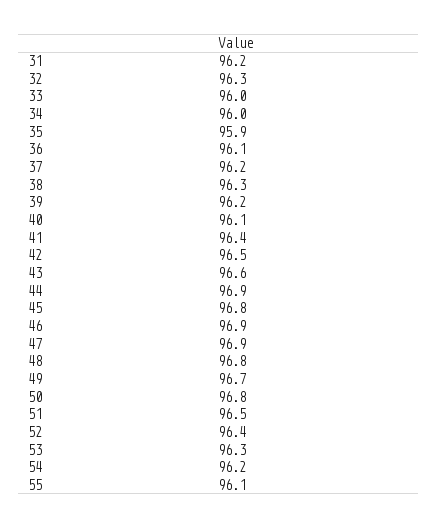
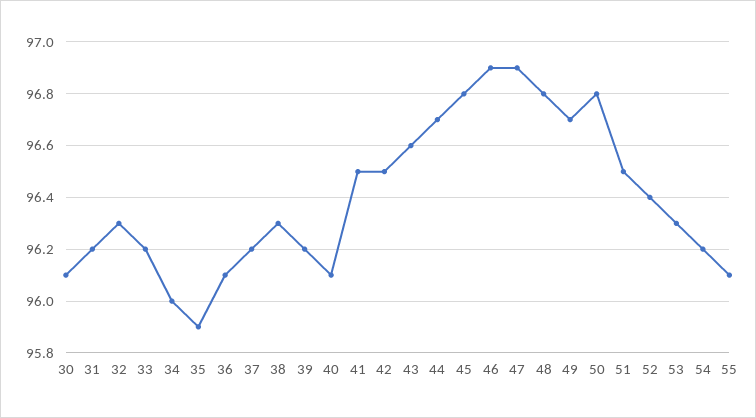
33: 96 -> 96.2
41: 96.4 -> 96.5
44: 96.9 -> 96.7
30: none -> 96.1

